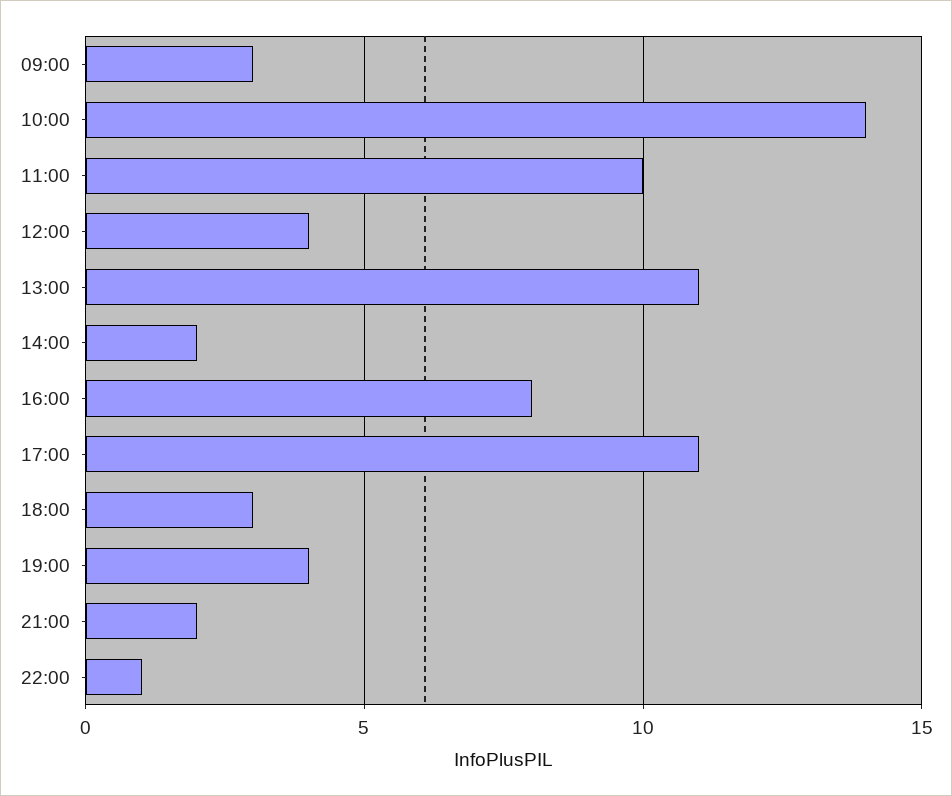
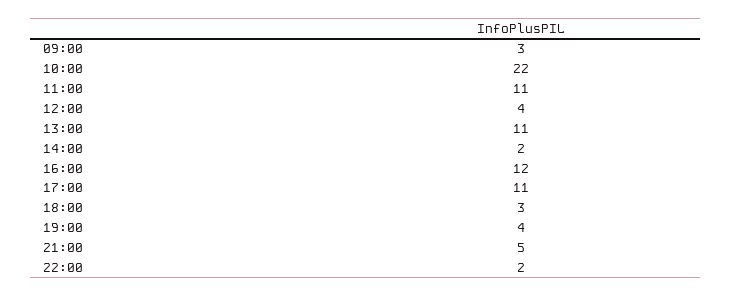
10:00: 14 -> 22
11:00: 10 -> 11
16:00: 8 -> 12
21:00: 2 -> 5
22:00: 1 -> 2

